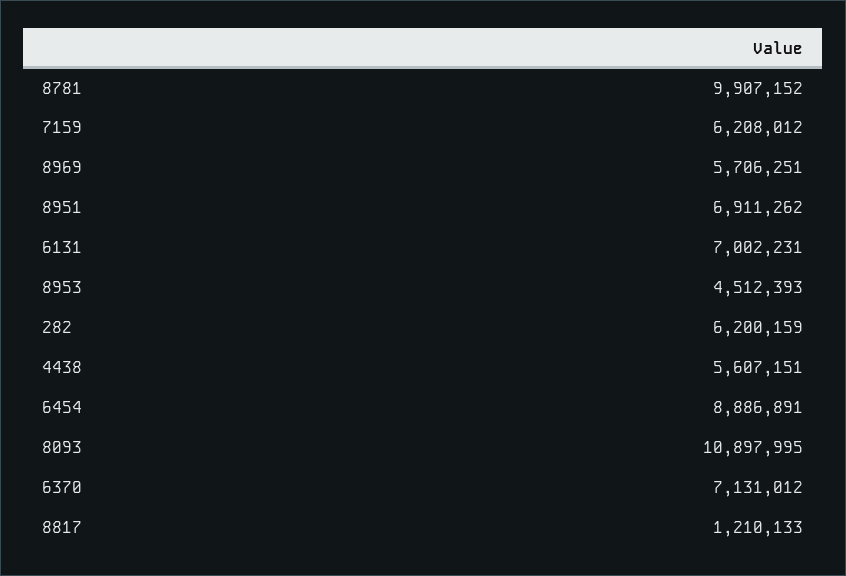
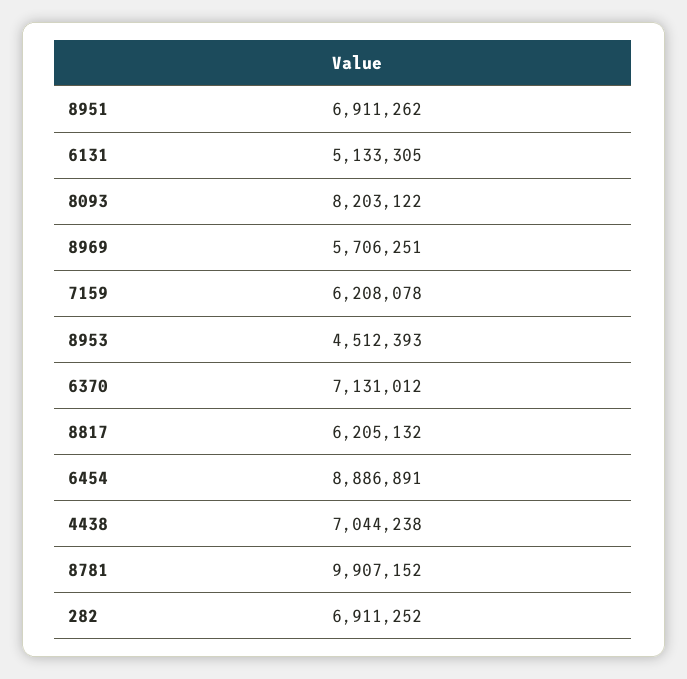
7159: 6208012 -> 6208078
6131: 7002231 -> 5133305
282: 6200159 -> 6911252
4438: 5607151 -> 7044238
8093: 10897995 -> 8203122
8817: 1210133 -> 6205132

